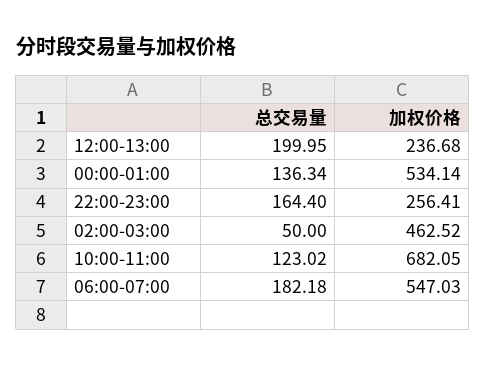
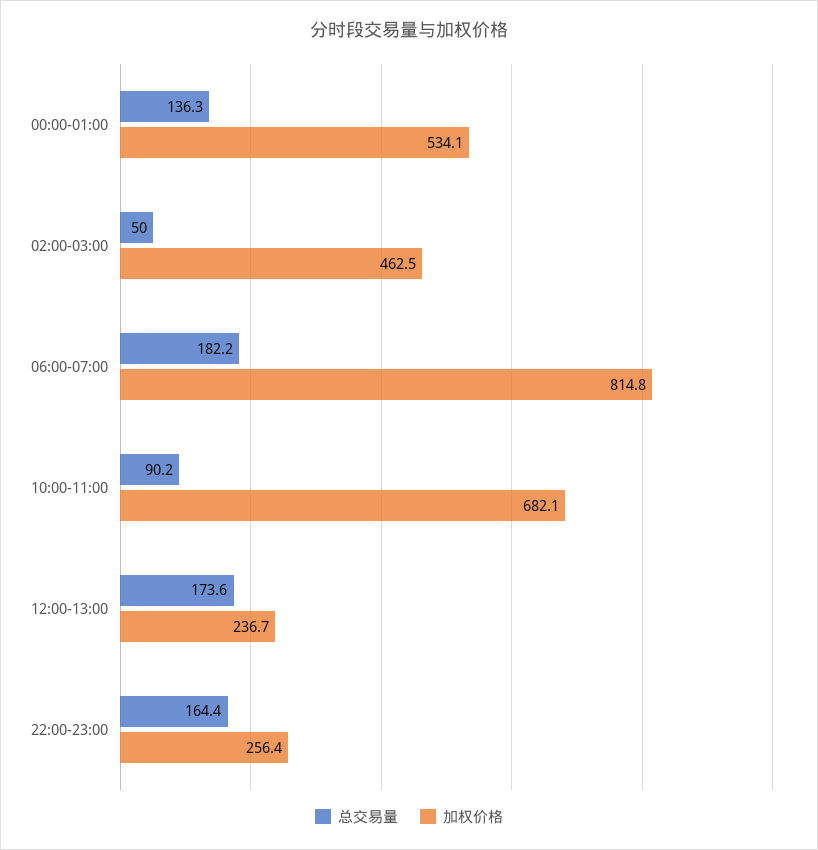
总交易量, 12:00-13:00: 199.95 -> 173.6
总交易量, 10:00-11:00: 123.02 -> 90.2
加权价格, 06:00-07:00: 547.03 -> 814.8

